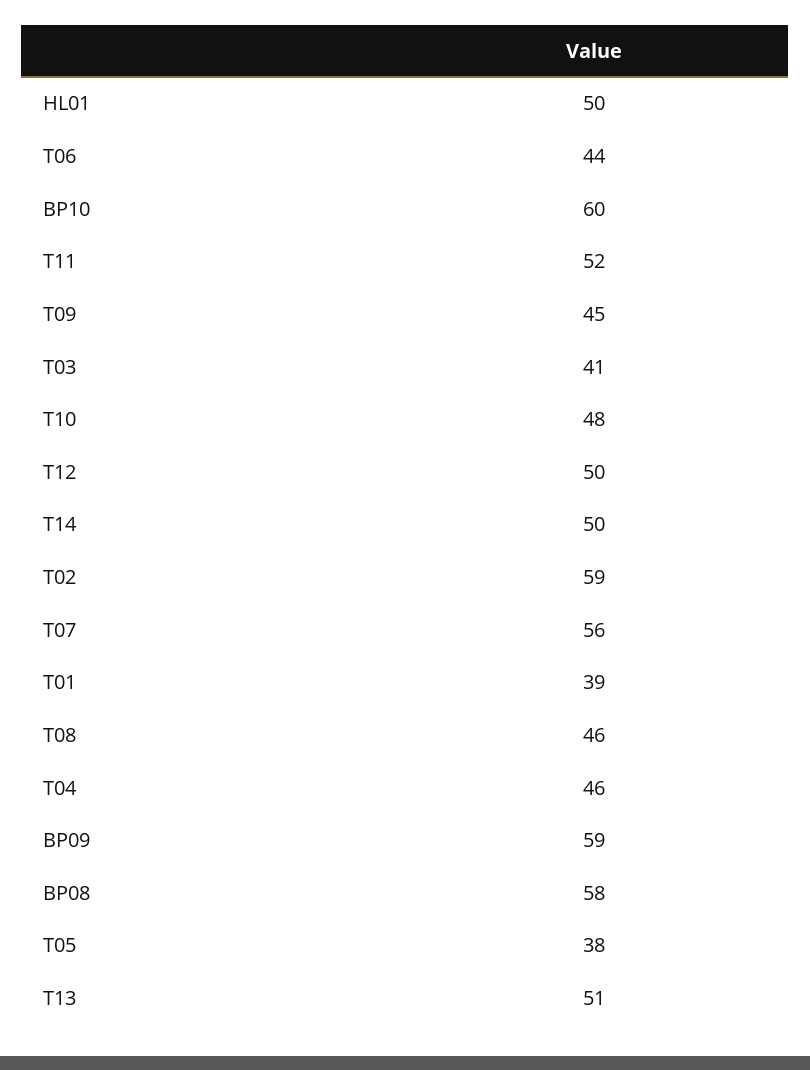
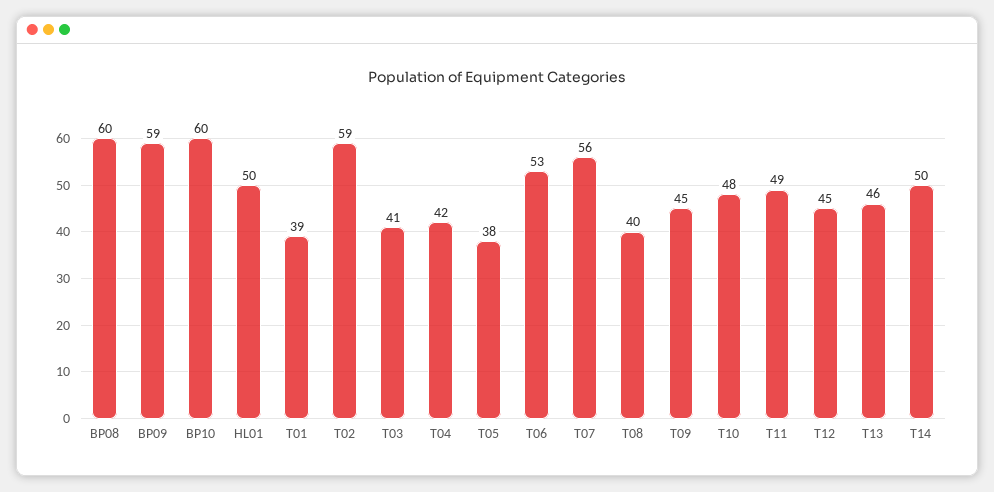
T06: 44 -> 53
T11: 52 -> 49
T12: 50 -> 45
T08: 46 -> 40
T04: 46 -> 42
BP08: 58 -> 60
T13: 51 -> 46

